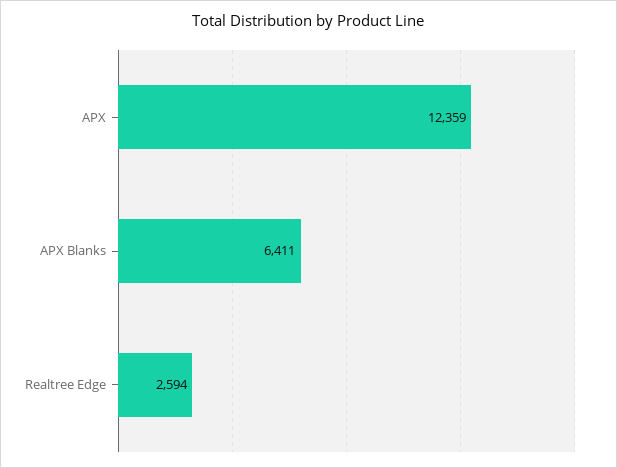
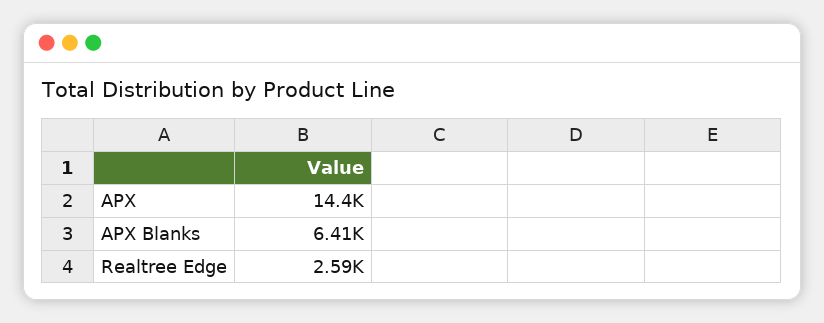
APX: 12359 -> 14400

